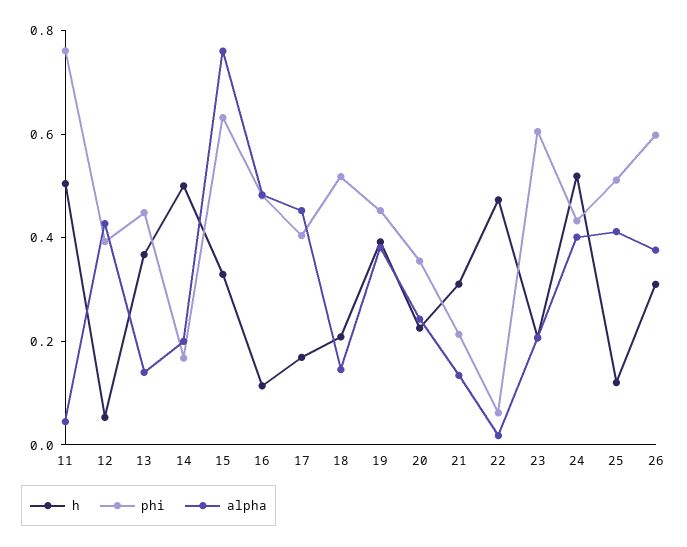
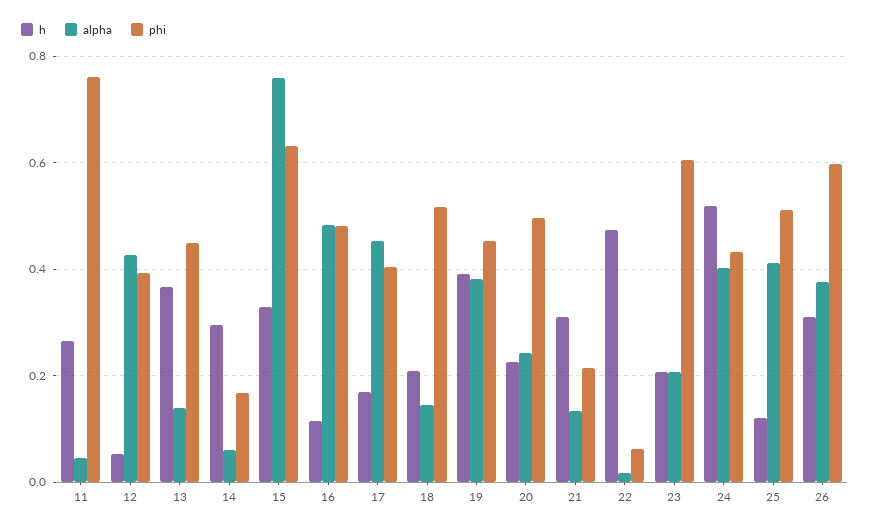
h, 11: 0.5 -> 0.26
h, 14: 0.5 -> 0.3
alpha, 14: 0.2 -> 0.06
phi, 20: 0.35 -> 0.5

